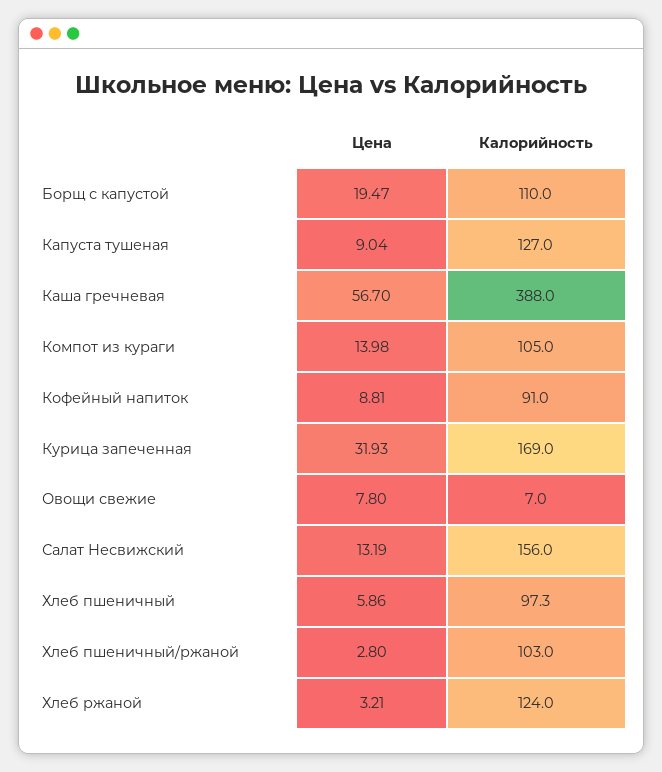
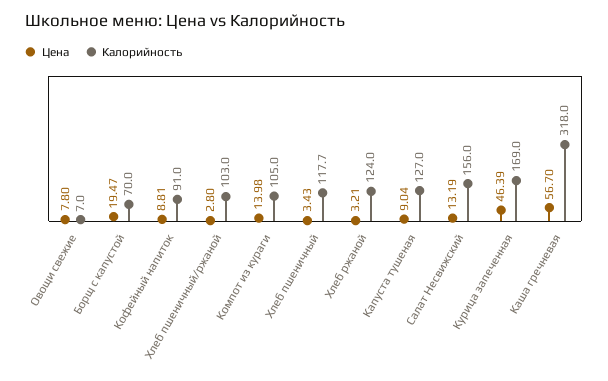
Калорийность, Борщ с капустой: 110 -> 70
Калорийность, Каша гречневая: 388 -> 318
Цена, Курица запеченная: 31.93 -> 46.39
Цена, Хлеб пшеничный: 5.86 -> 3.43
Калорийность, Хлеб пшеничный: 97.3 -> 117.7

